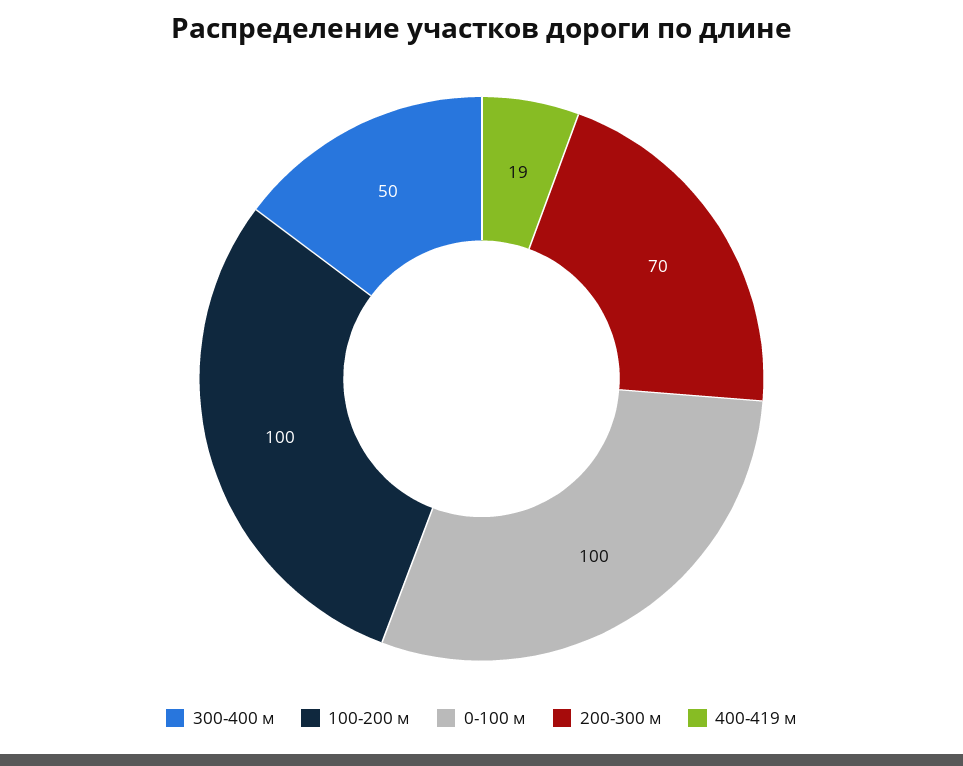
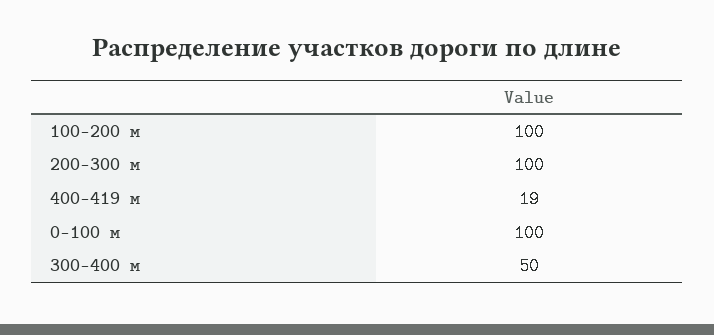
200-300 м: 70 -> 100

